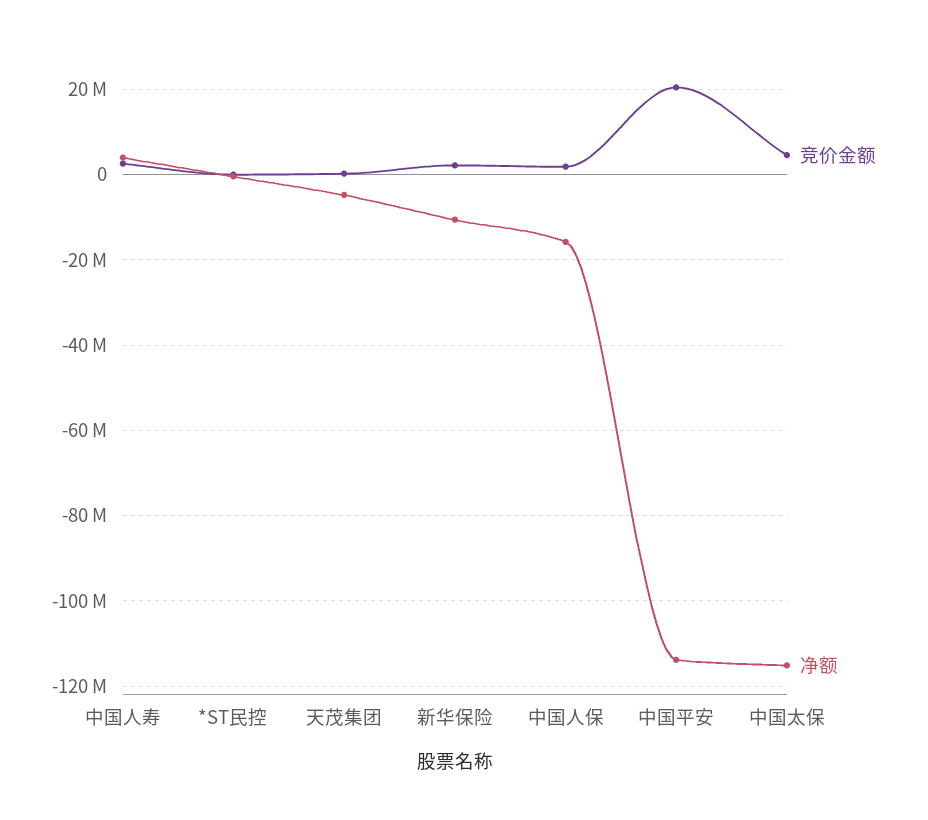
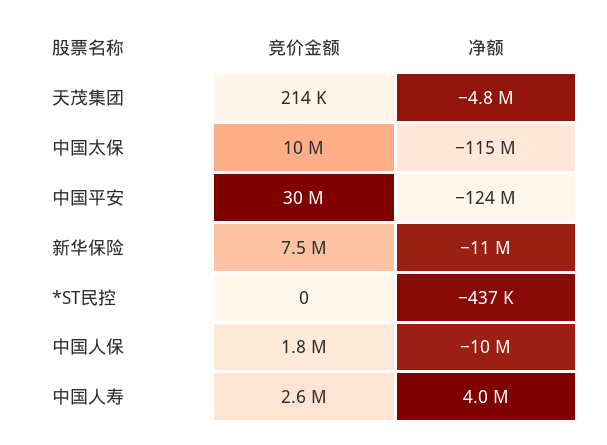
竞价金额, 新华保险: 2000000 -> 7500000
净额, 中国人保: -16000000 -> -10000000
竞价金额, 中国平安: 20000000 -> 30000000
净额, 中国平安: -114000000 -> -124000000
竞价金额, 中国太保: 4000000 -> 10000000

